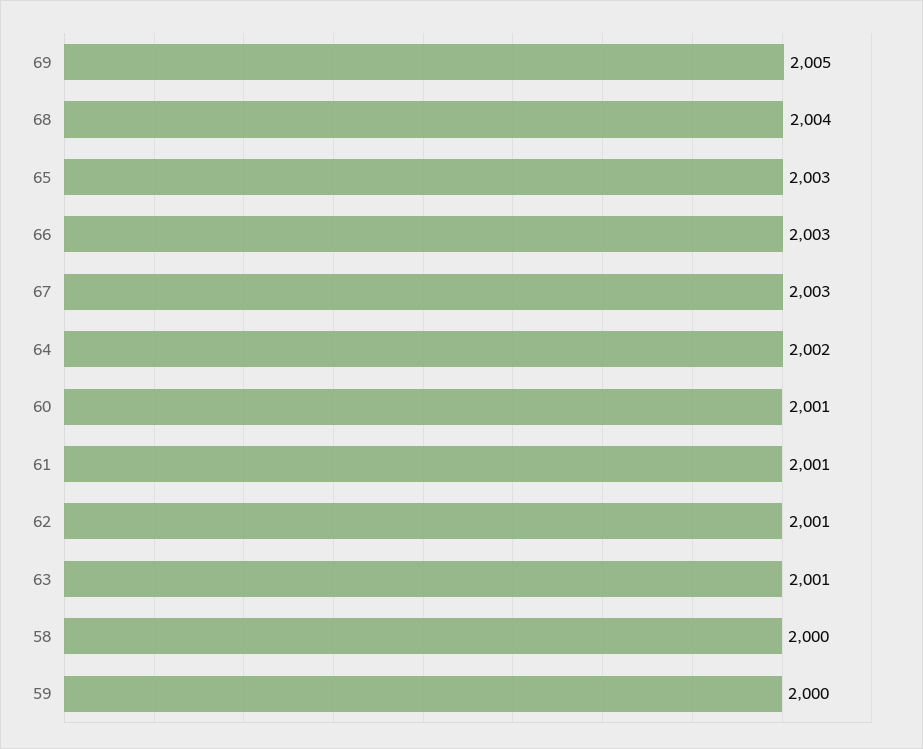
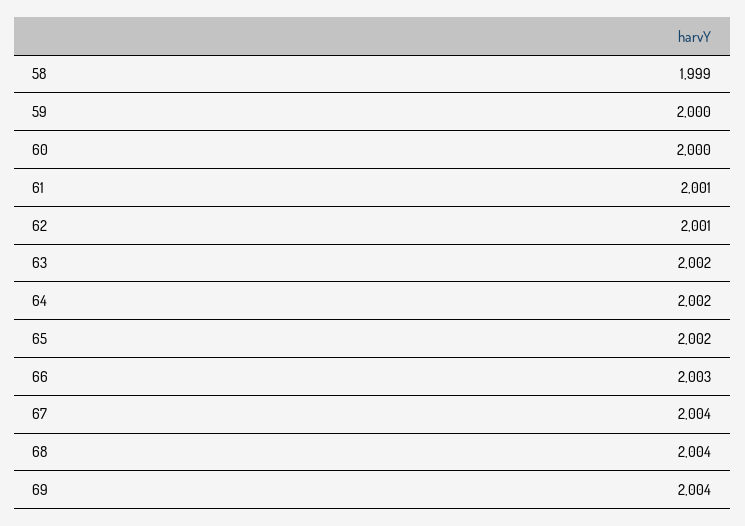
69: 2005 -> 2004
65: 2003 -> 2002
67: 2003 -> 2004
60: 2001 -> 2000
63: 2001 -> 2002
58: 2000 -> 1999

